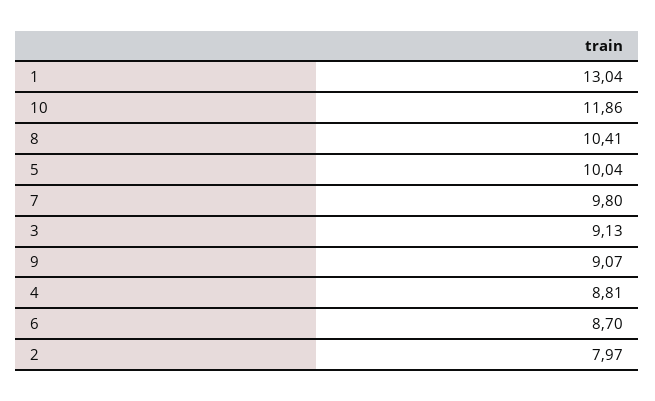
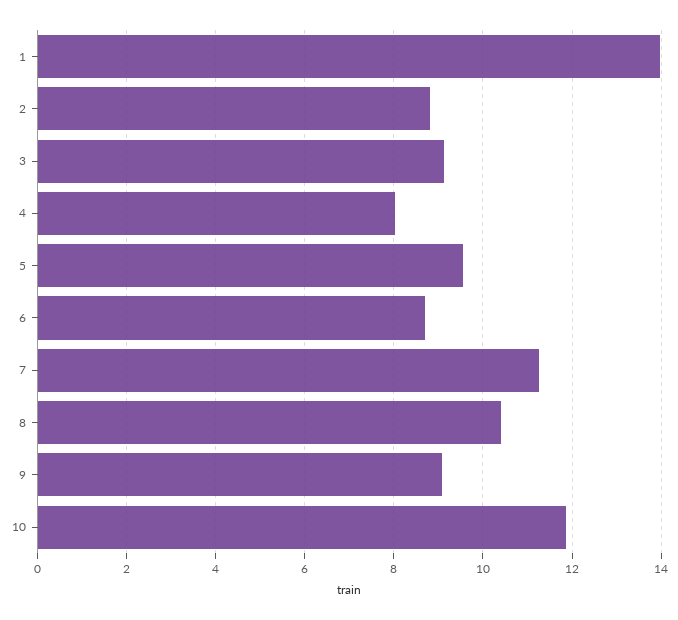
1: 13.04 -> 14
5: 10.04 -> 9.6
7: 9.8 -> 11.2
4: 8.81 -> 8
2: 7.97 -> 8.8

